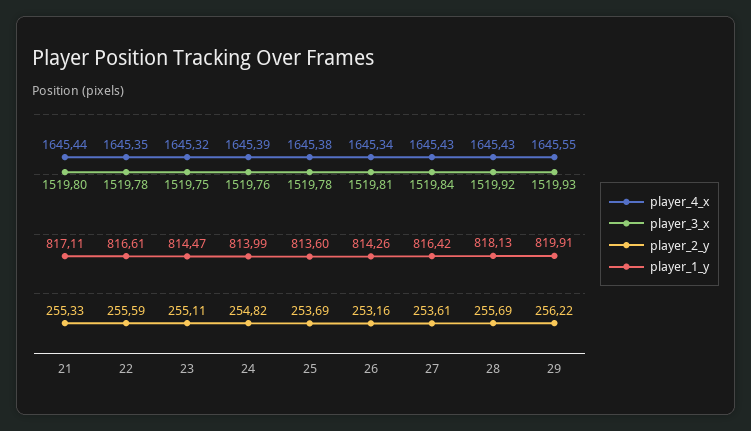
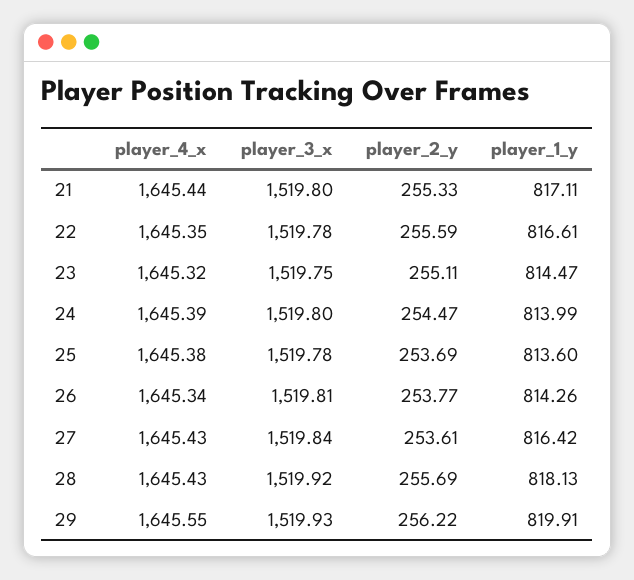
player_3_x, 24: 1519.76 -> 1519.8
player_2_y, 24: 254.82 -> 254.47
player_2_y, 26: 253.16 -> 253.77

